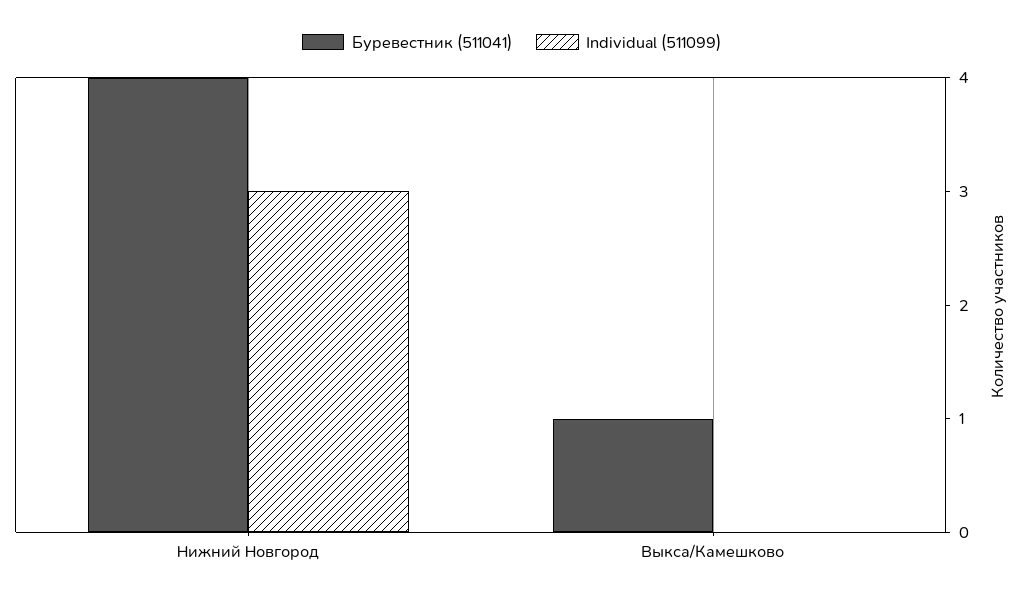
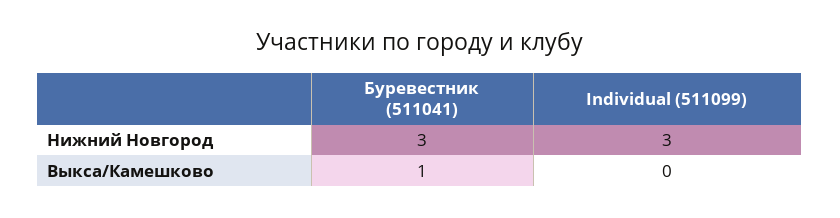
Буревестник (511041), Нижний Новгород: 4 -> 3

